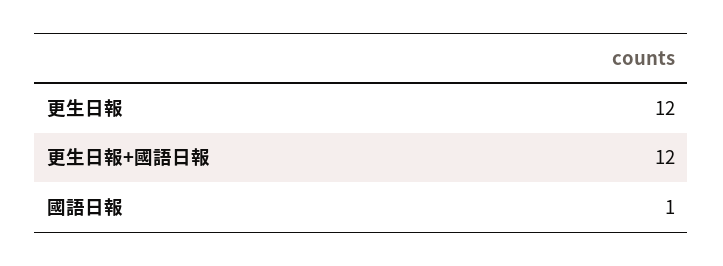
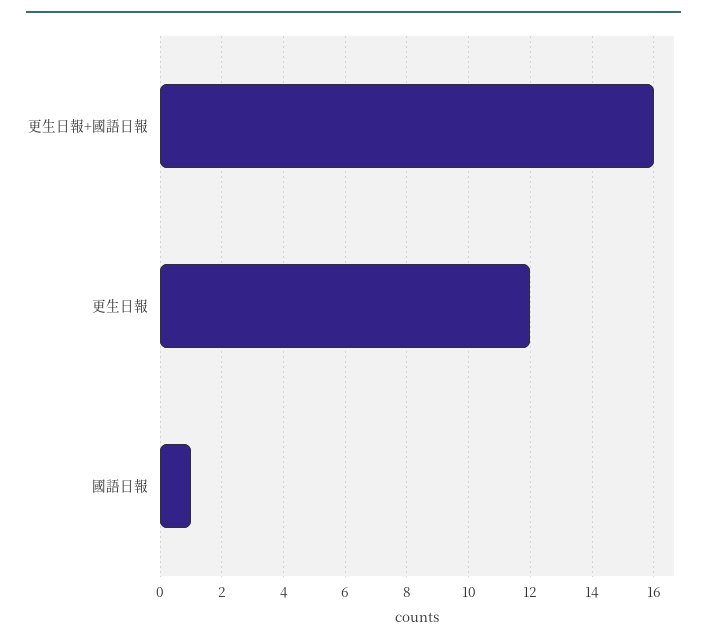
更生日報+國語日報: 12 -> 16

